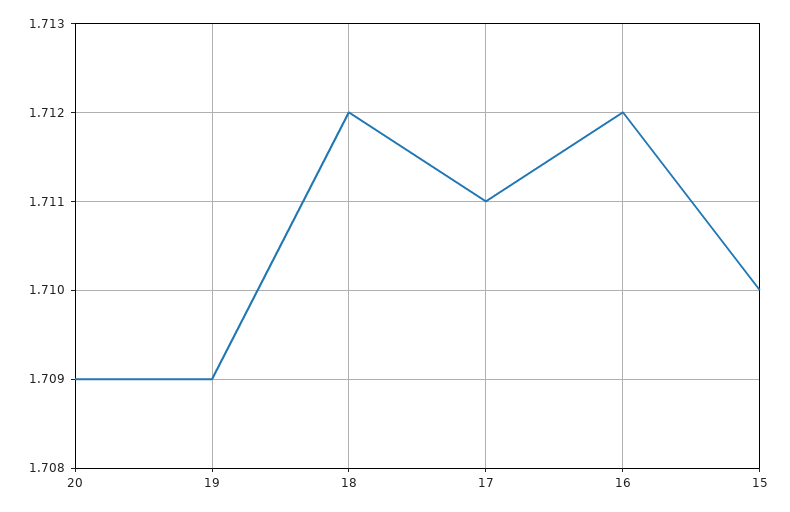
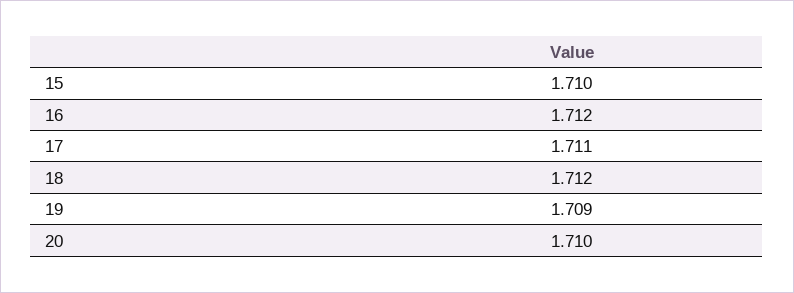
20: 1.709 -> 1.71

